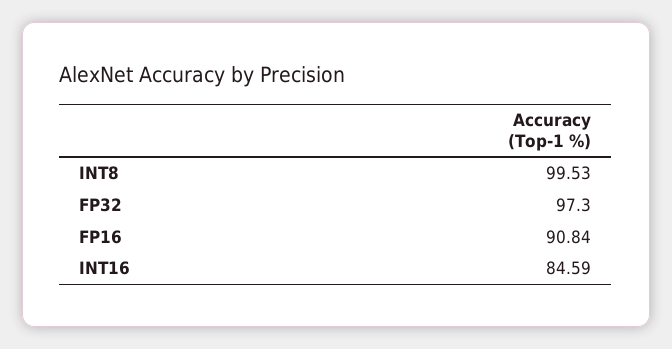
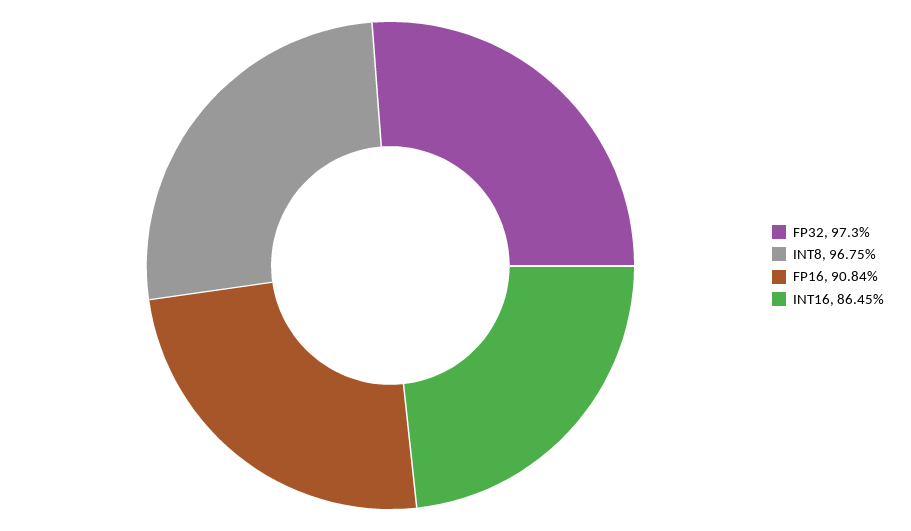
INT8: 99.53 -> 96.75
INT16: 84.59 -> 86.45

